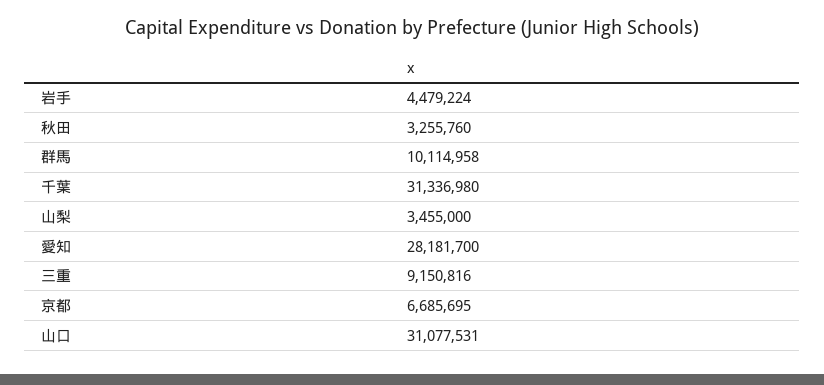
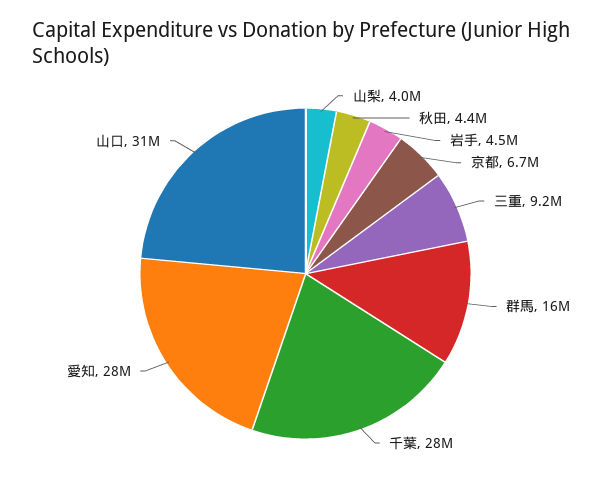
秋田: 3255760 -> 4400000
群馬: 10114958 -> 16000000
千葉: 31336980 -> 28000000
山梨: 3455000 -> 4000000

